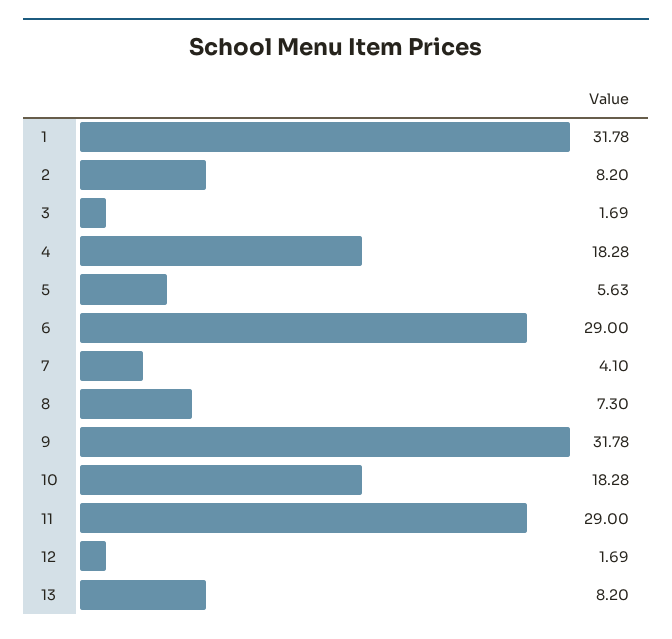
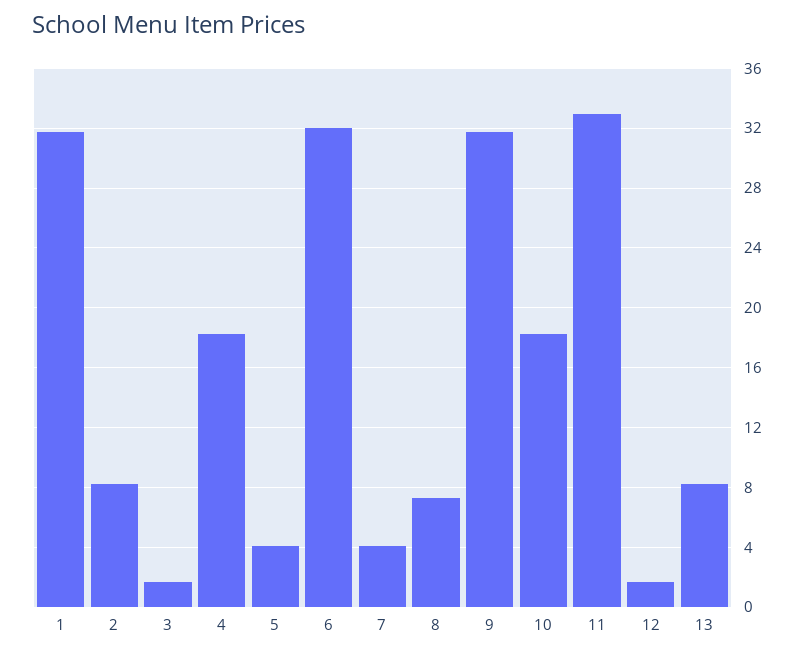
5: 5.63 -> 4
6: 29 -> 32
11: 29 -> 33

